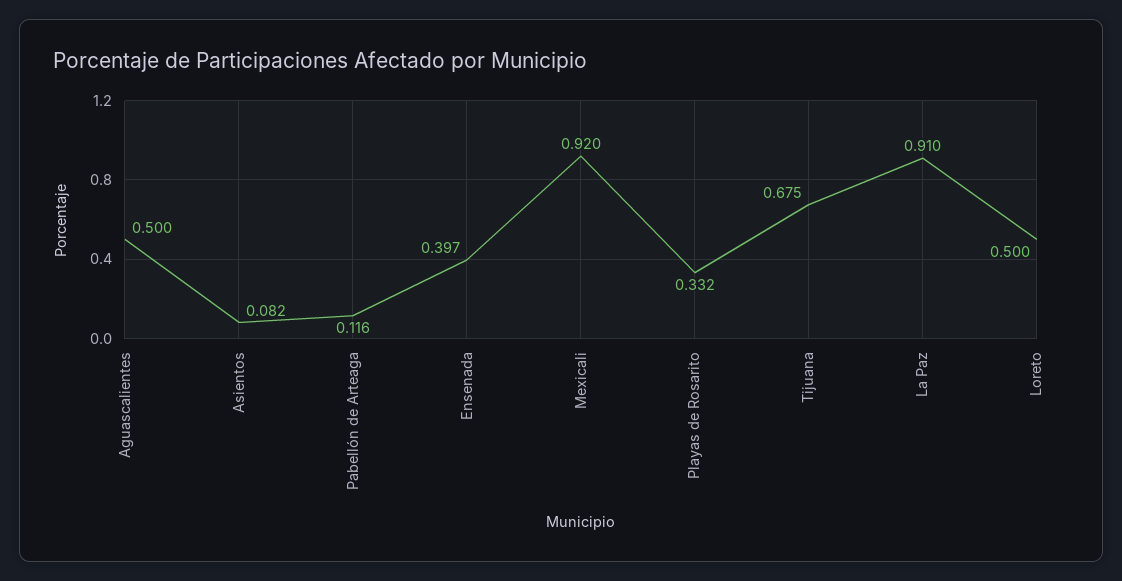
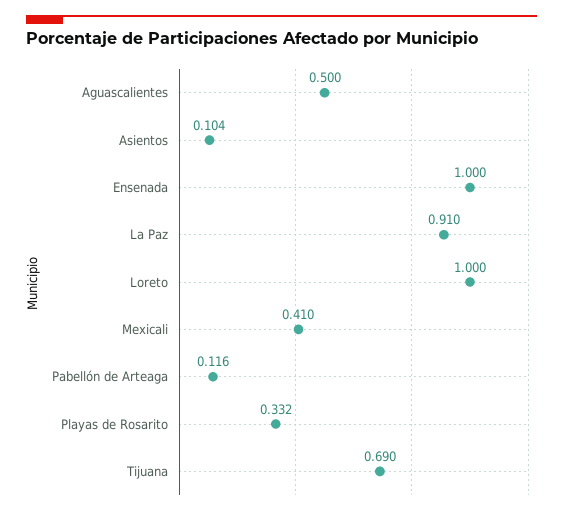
Asientos: 0.082 -> 0.104
Ensenada: 0.397 -> 1
Mexicali: 0.92 -> 0.41
Tijuana: 0.675 -> 0.69
Loreto: 0.5 -> 1

